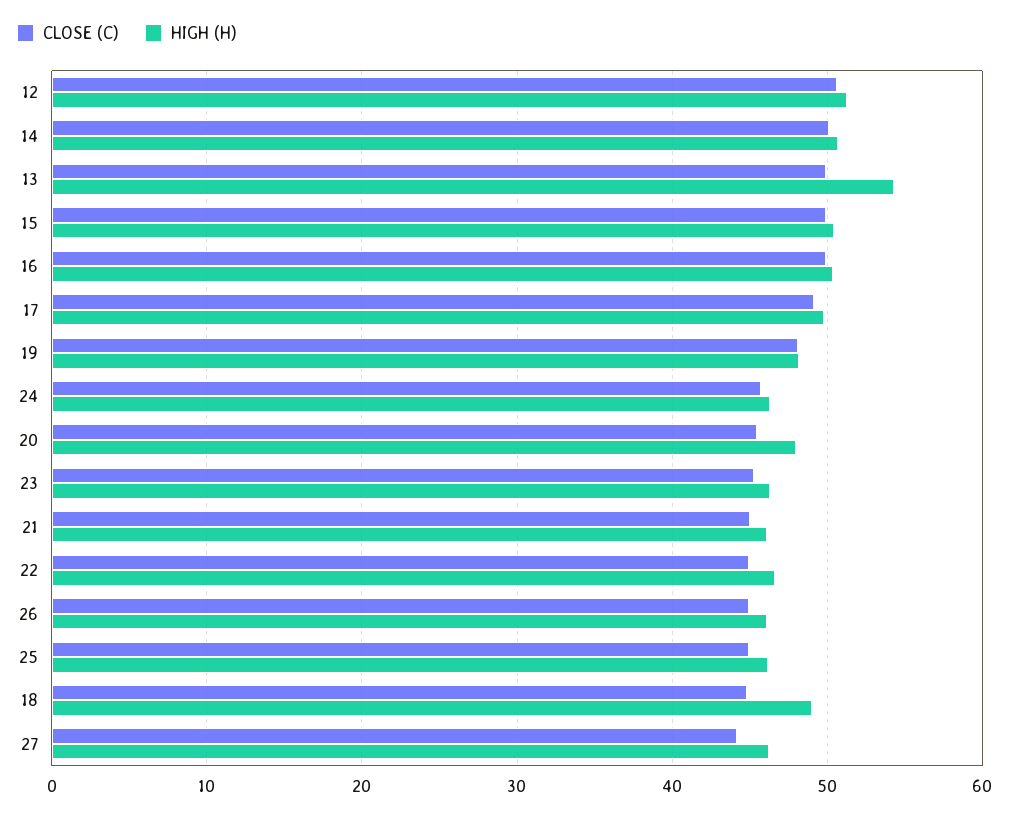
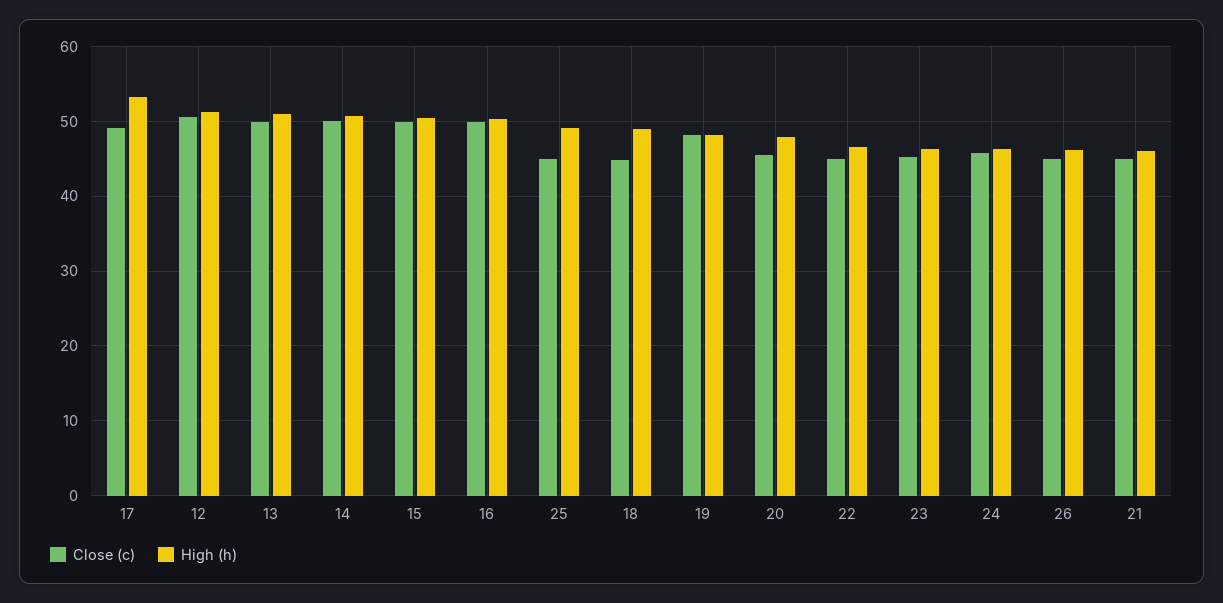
HIGH (H), 13: 54 -> 51
HIGH (H), 17: 50 -> 53
HIGH (H), 25: 46 -> 49
CLOSE (C), 27: 44 -> none
HIGH (H), 27: 46 -> none

